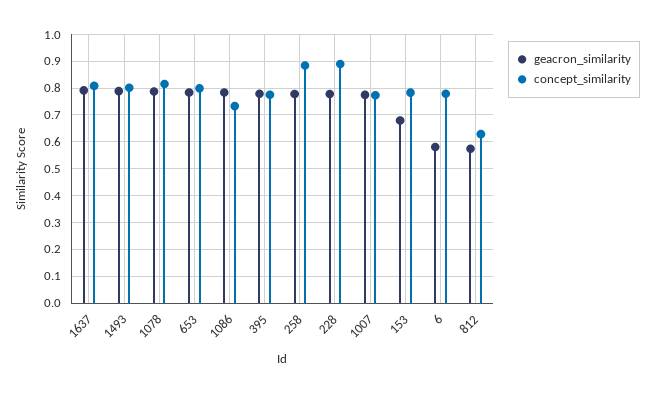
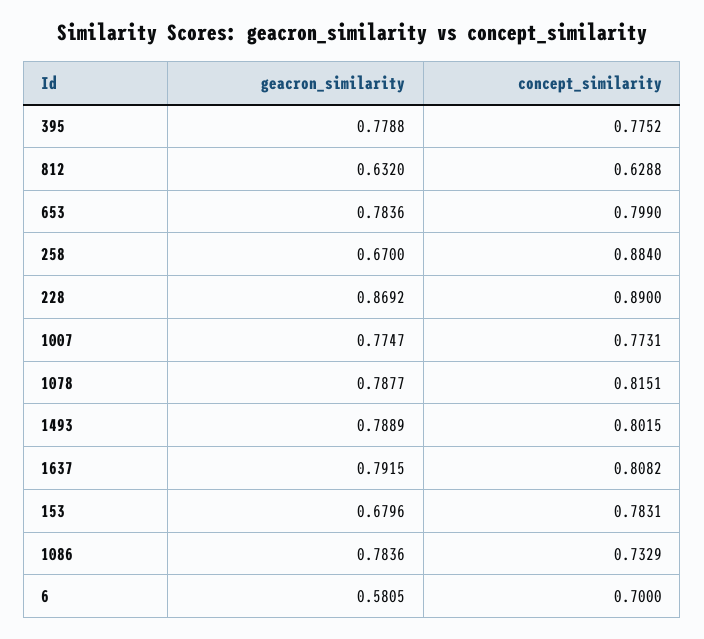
geacron_similarity, 258: 0.775 -> 0.67
geacron_similarity, 228: 0.775 -> 0.8692
concept_similarity, 6: 0.775 -> 0.7
geacron_similarity, 812: 0.575 -> 0.632

